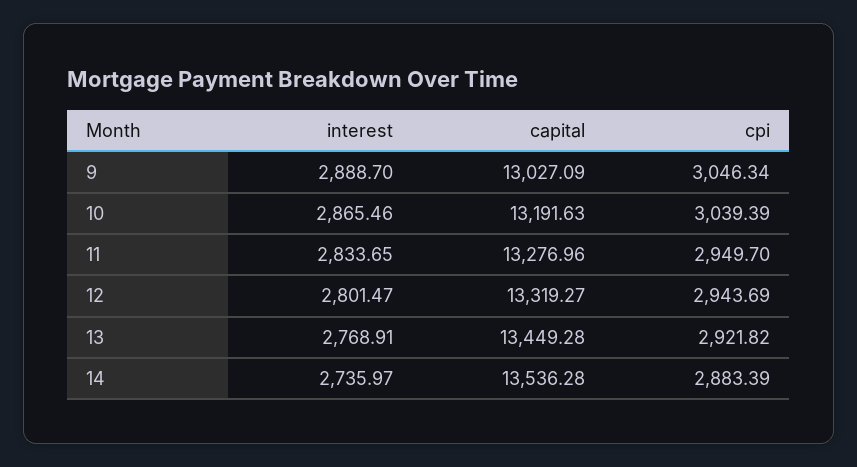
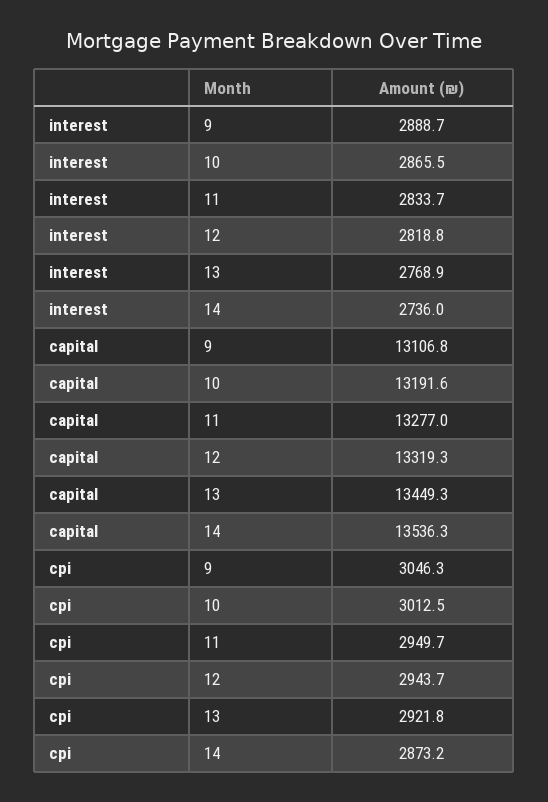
capital, 9: 13027.09 -> 13106.8
cpi, 10: 3039.39 -> 3012.5
interest, 12: 2801.47 -> 2818.8
cpi, 14: 2883.39 -> 2873.2

